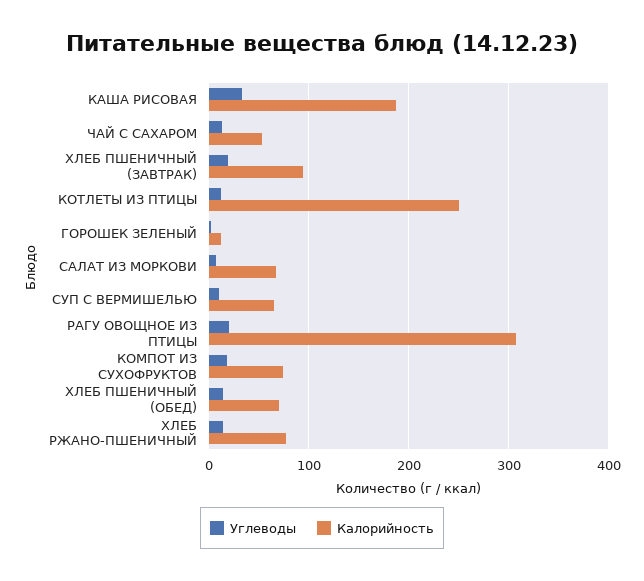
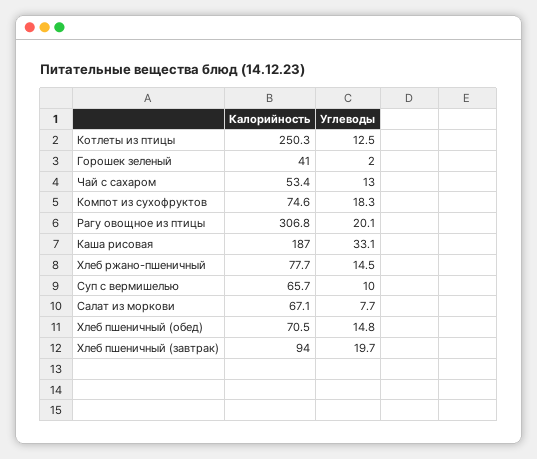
Калорийность, ГОРОШЕК ЗЕЛЕНЫЙ: 10 -> 41

